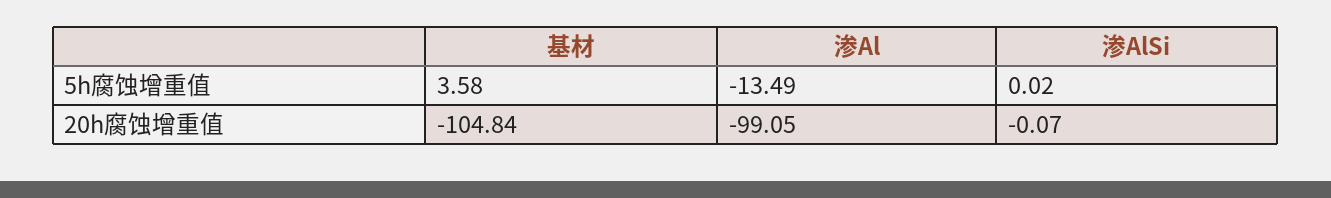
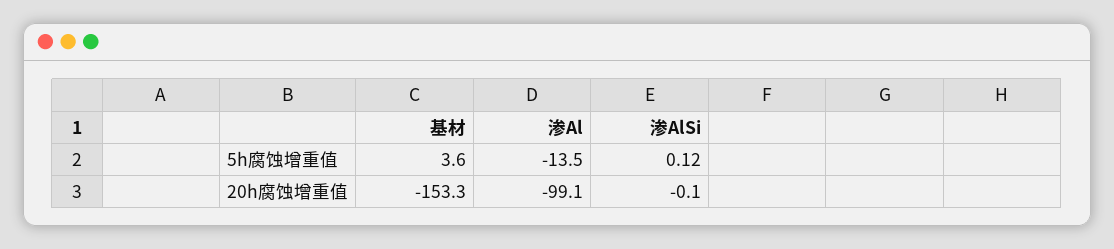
渗AlSi, 5h腐蚀增重值: 0.02 -> 0.12
基材, 20h腐蚀增重值: -104.84 -> -153.3
渗AlSi, 20h腐蚀增重值: -0.07 -> -0.1

